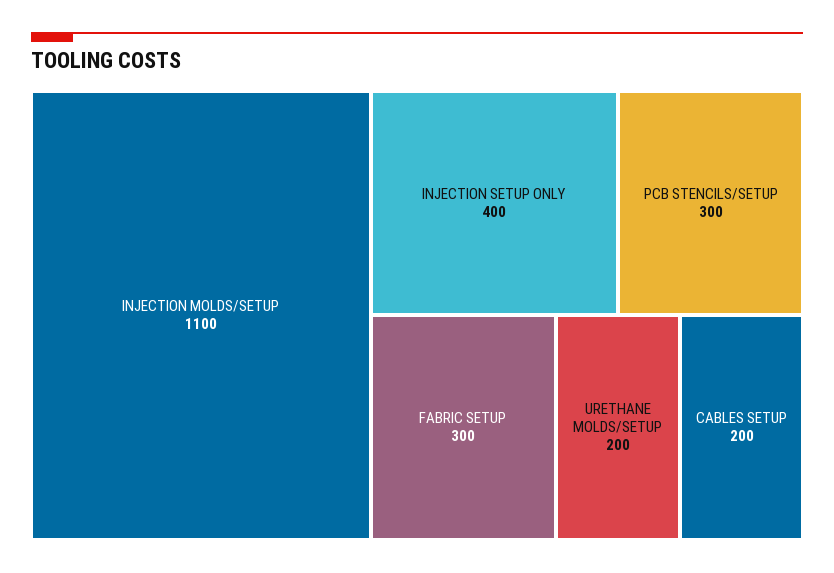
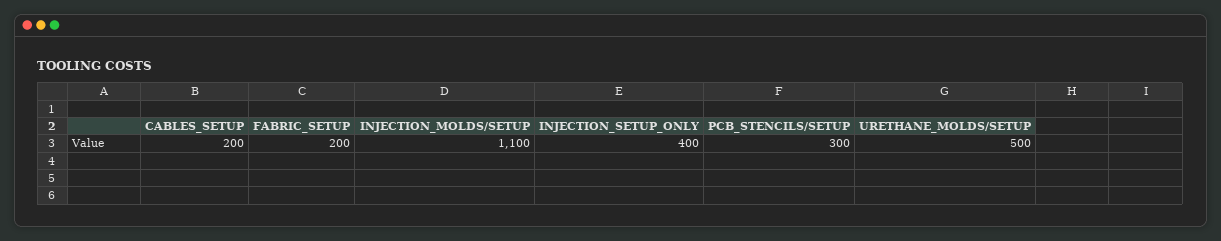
FABRIC SETUP: 300 -> 200
URETHANE MOLDS/SETUP: 200 -> 500

